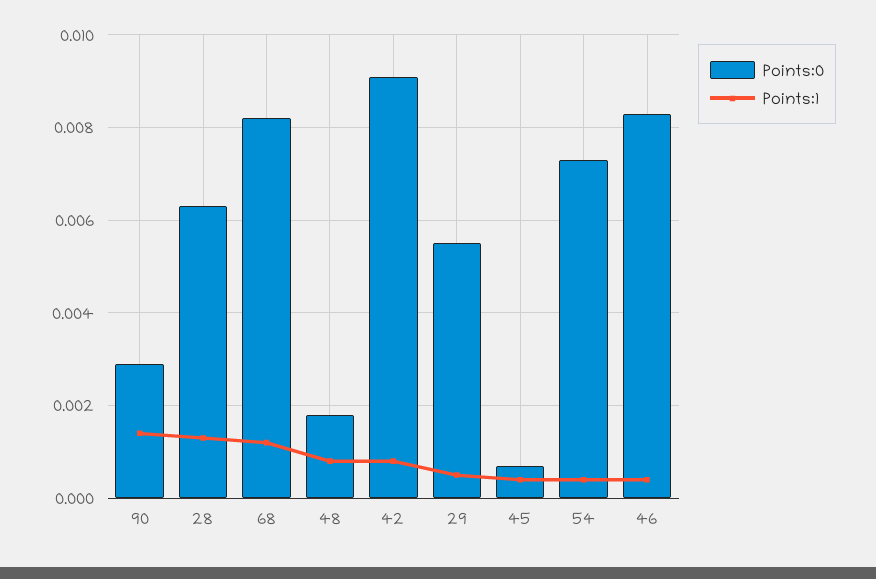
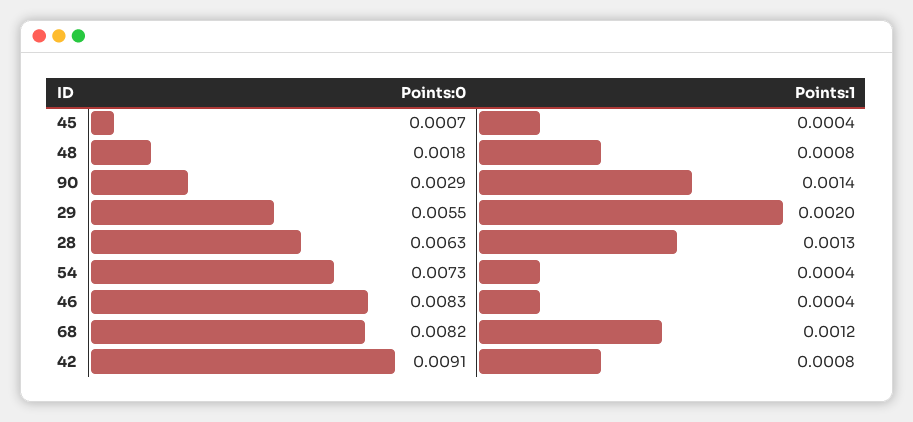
Points:1, 29: 0.0005 -> 0.002

